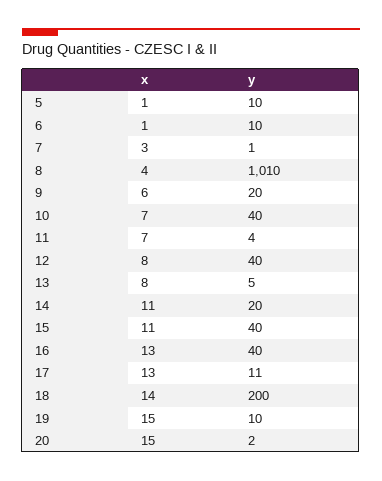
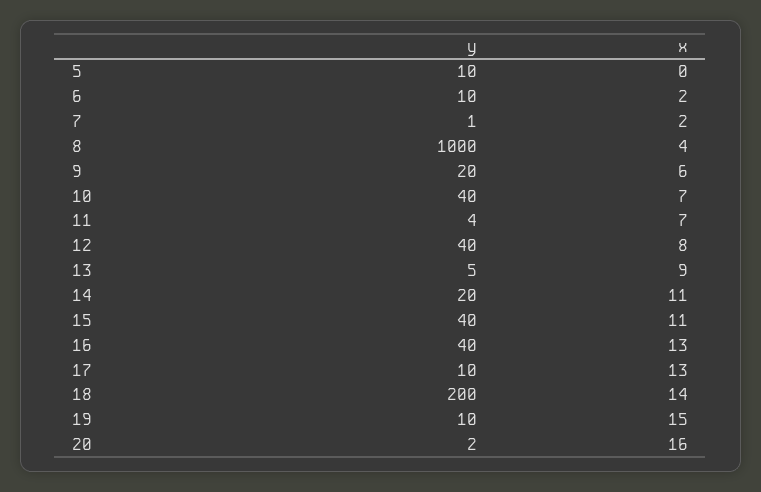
x, 5: 1 -> 0
x, 6: 1 -> 2
x, 7: 3 -> 2
y, 8: 1010 -> 1000
x, 13: 8 -> 9
y, 17: 11 -> 10
x, 20: 15 -> 16

